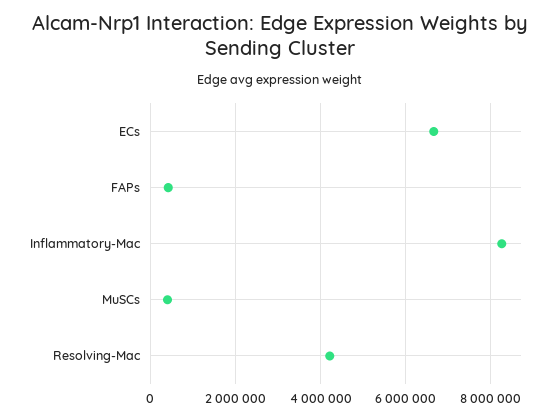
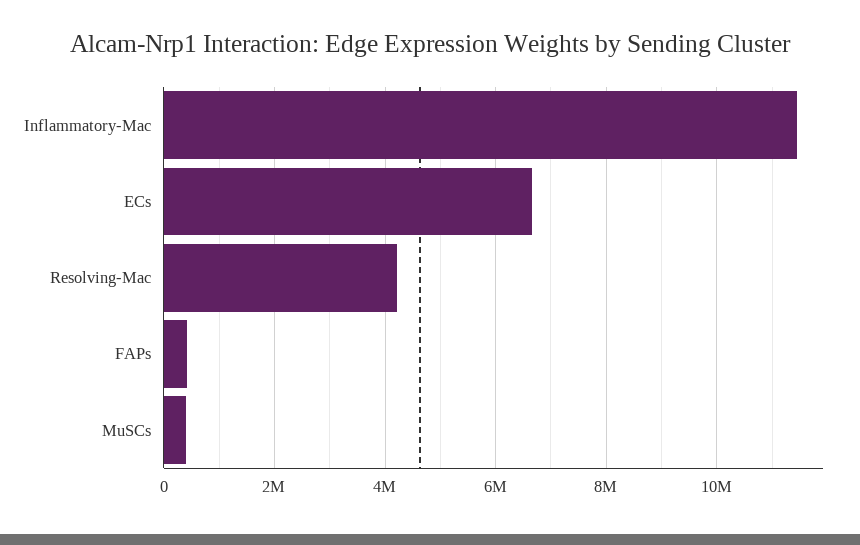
Inflammatory-Mac: 8200000 -> 11400000

